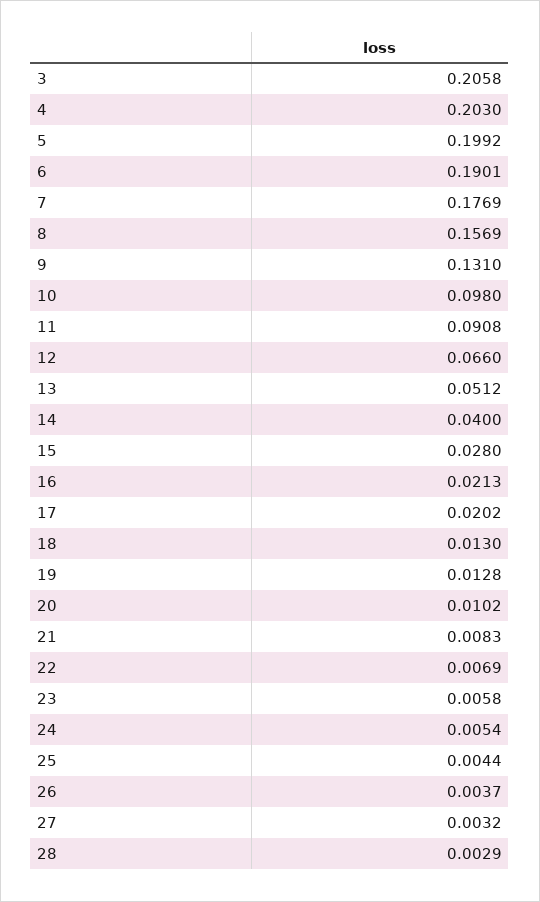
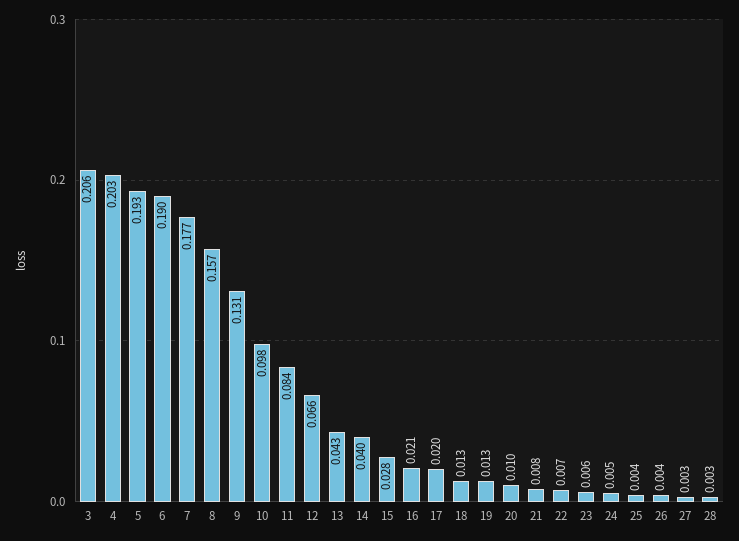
5: 0.1992 -> 0.193
11: 0.0908 -> 0.084
13: 0.0512 -> 0.043

